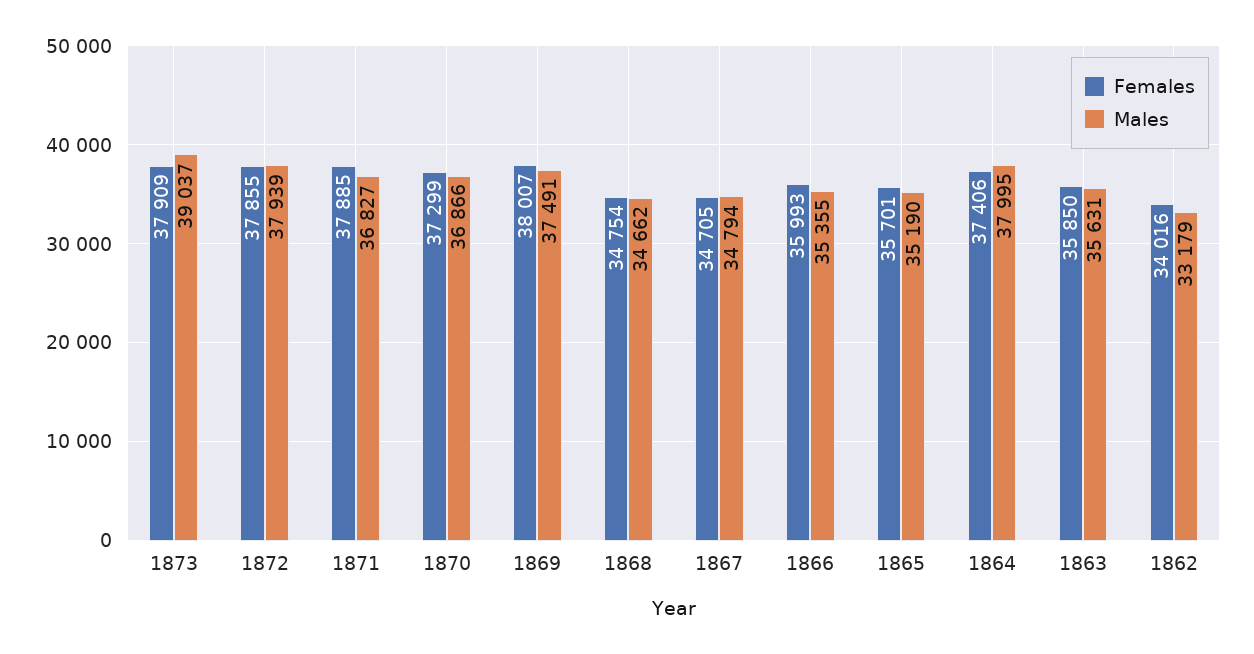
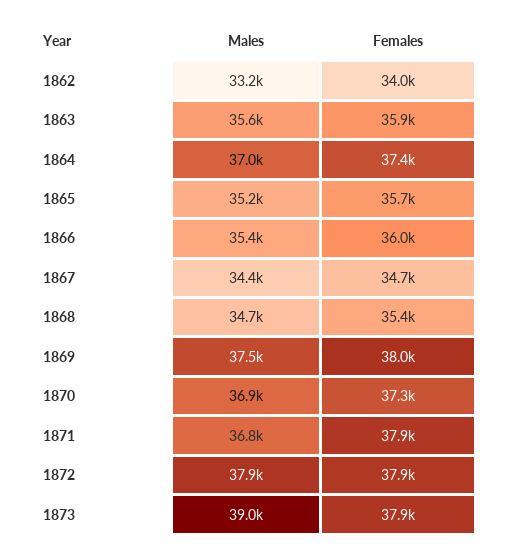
Females, 1868: 34754 -> 35400
Males, 1867: 34794 -> 34400
Males, 1864: 37995 -> 37000

